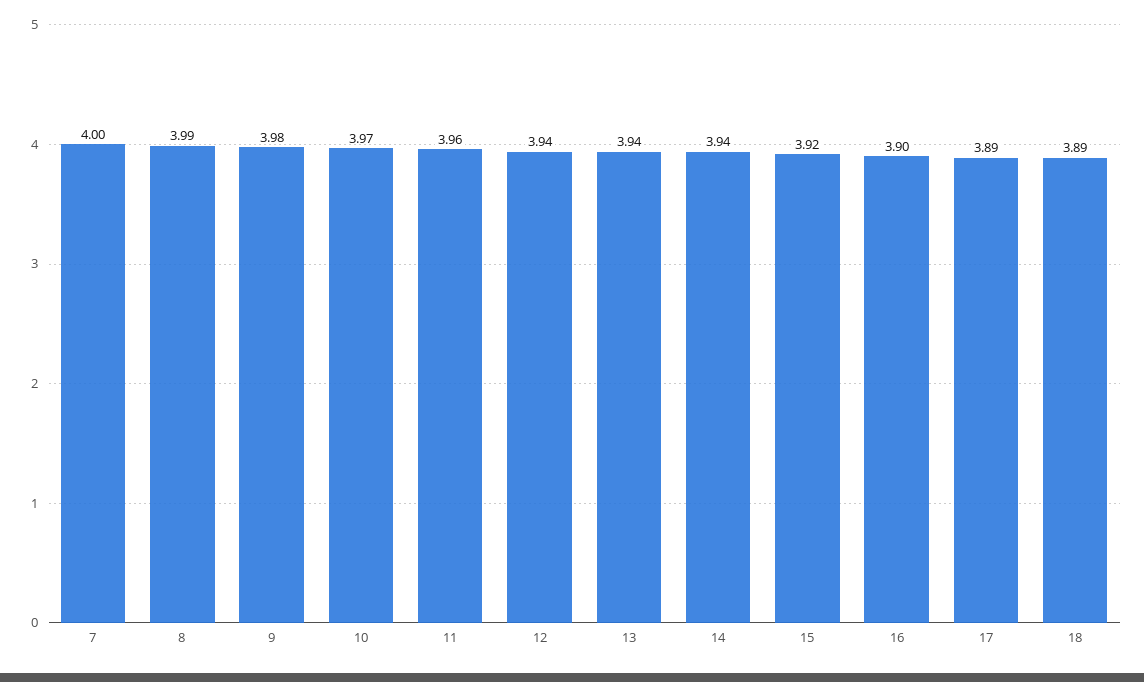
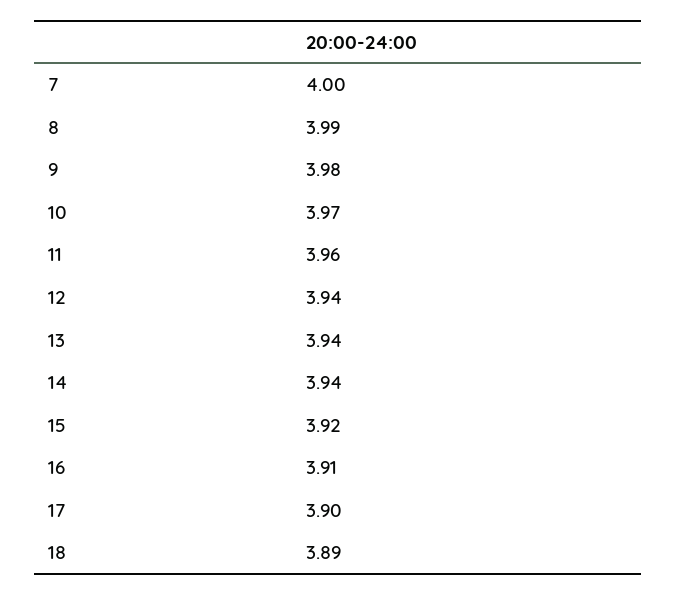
16: 3.9 -> 3.91
17: 3.89 -> 3.9

